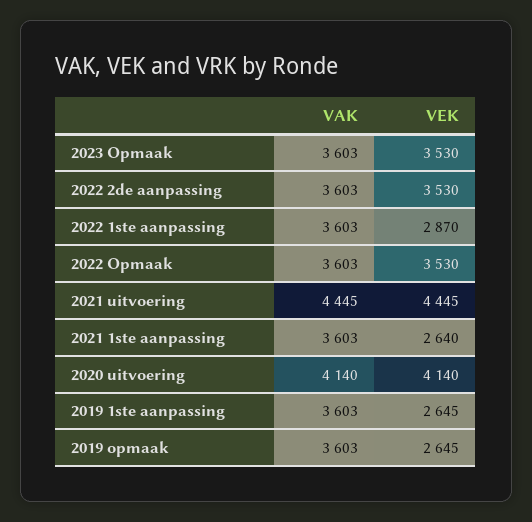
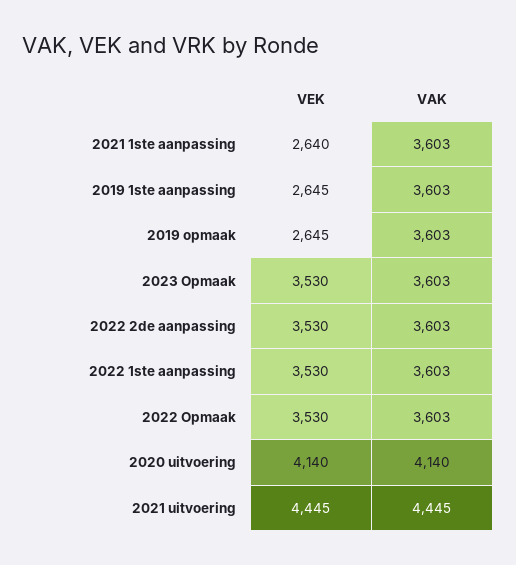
VEK, 2022 1ste aanpassing: 2870 -> 3530

